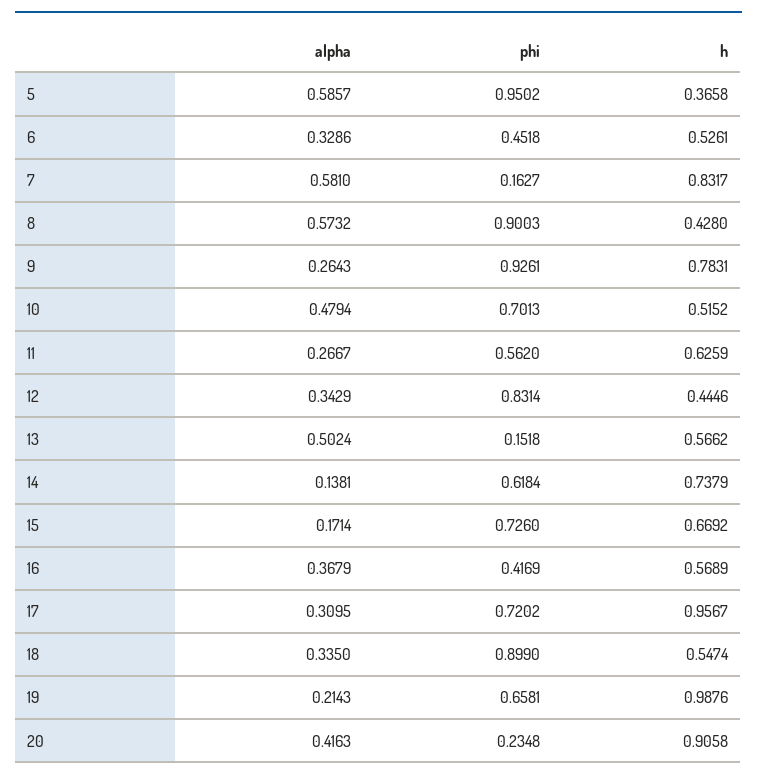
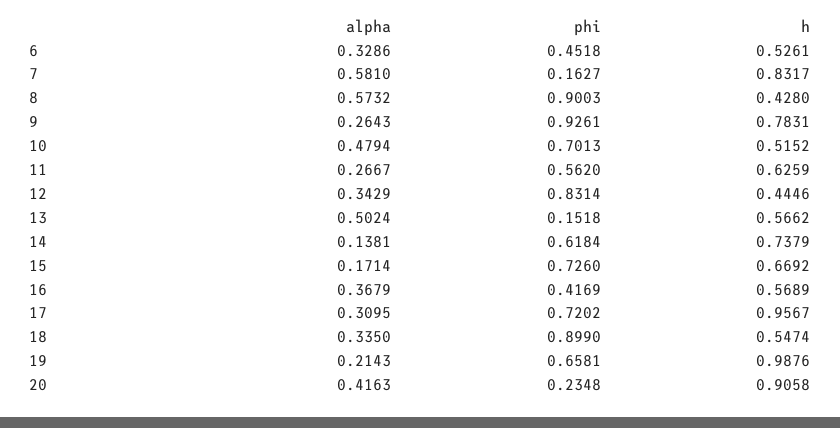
alpha, 5: 0.5857 -> none
phi, 5: 0.9502 -> none
h, 5: 0.3658 -> none

